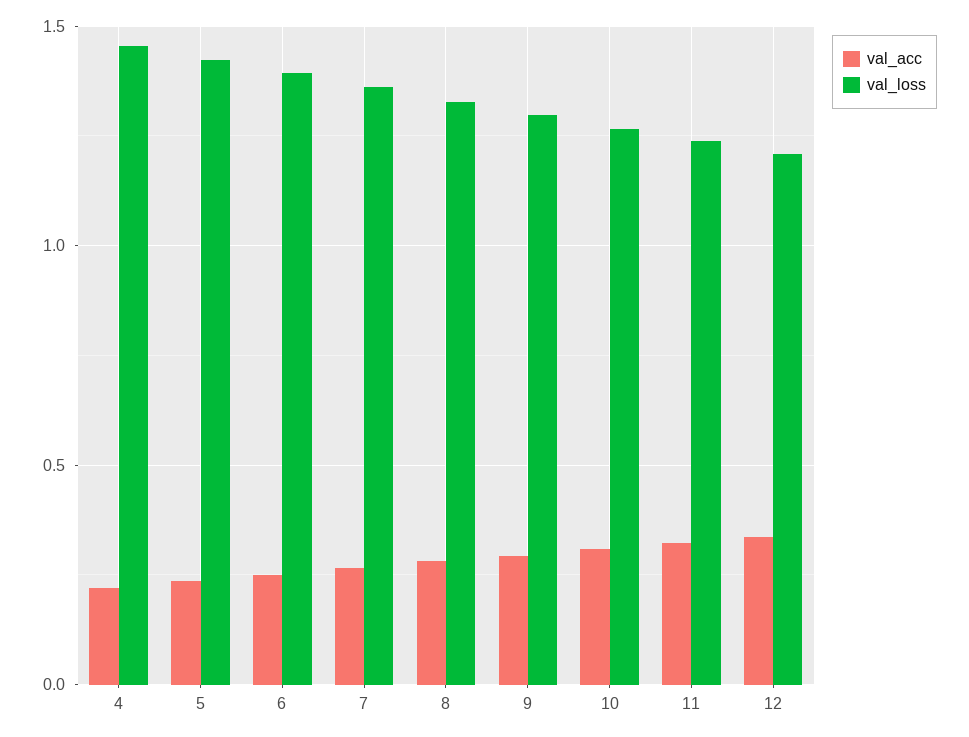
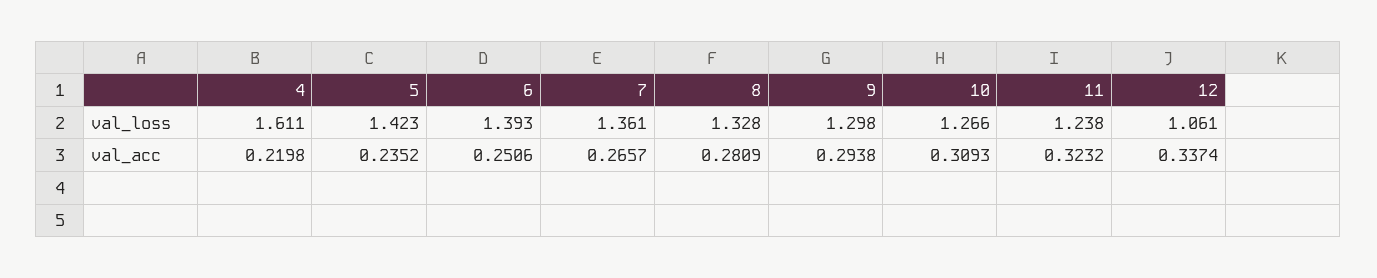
val_loss, 4: 1.45 -> 1.611
val_loss, 12: 1.2 -> 1.061

